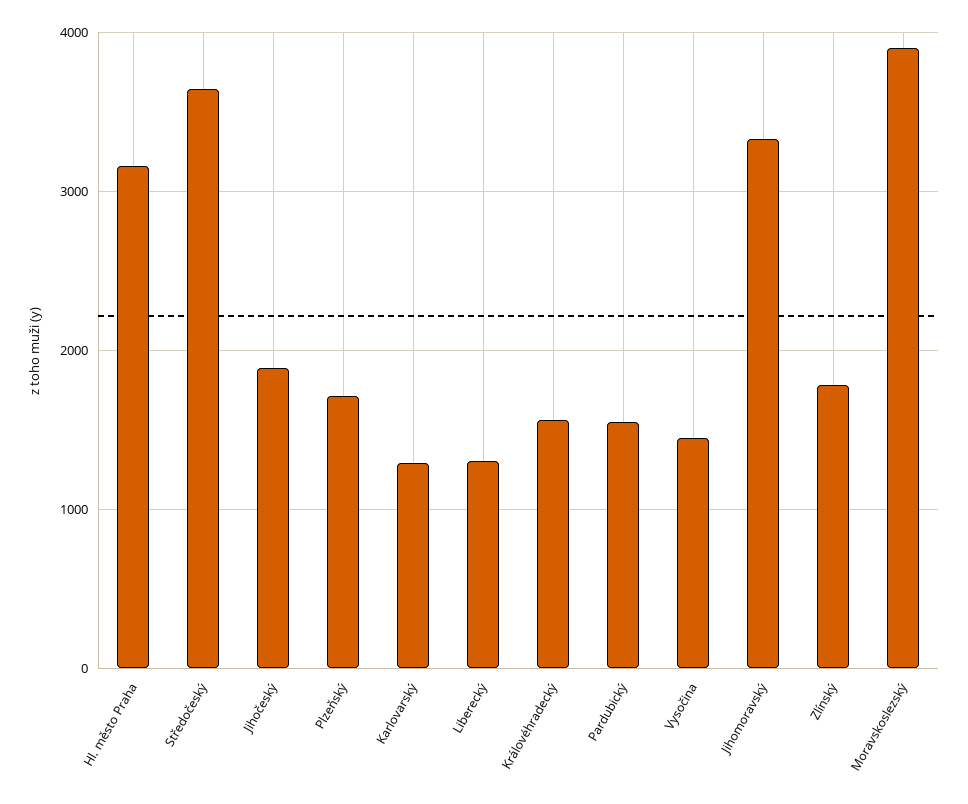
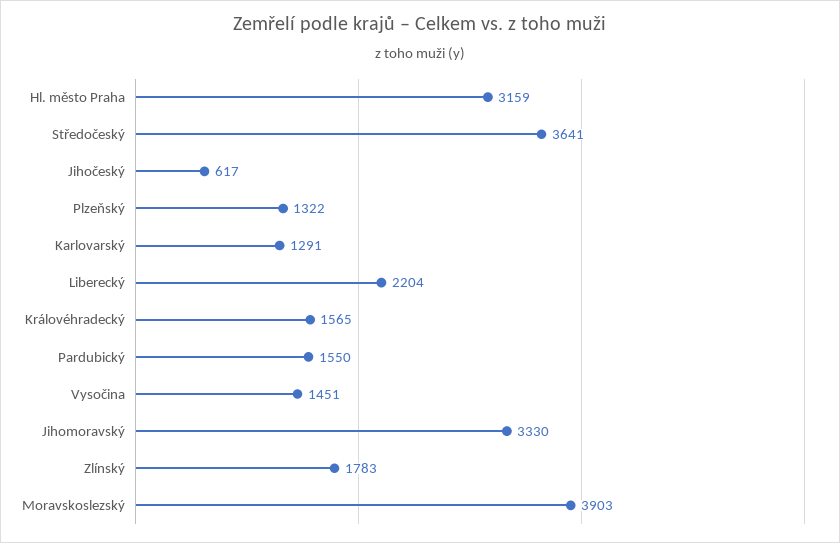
Jihočeský: 1900 -> 617
Plzeňský: 1700 -> 1322
Liberecký: 1300 -> 2204

